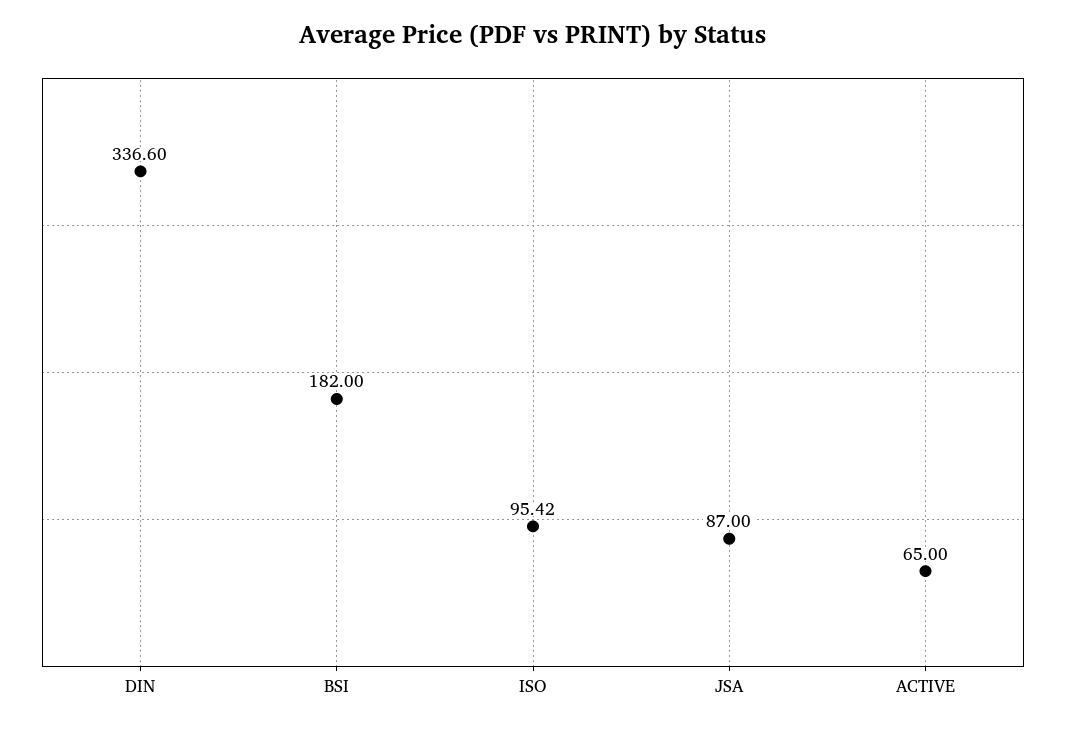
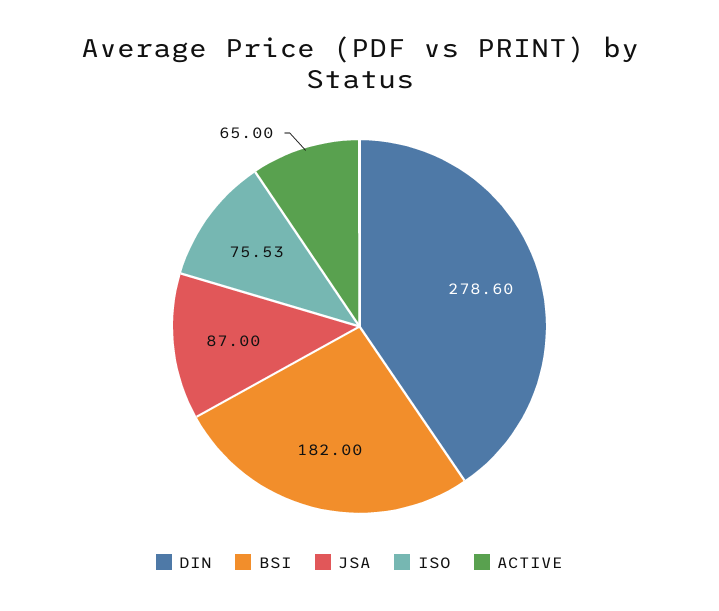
DIN: 336.6 -> 278.6
ISO: 95.42 -> 75.53

